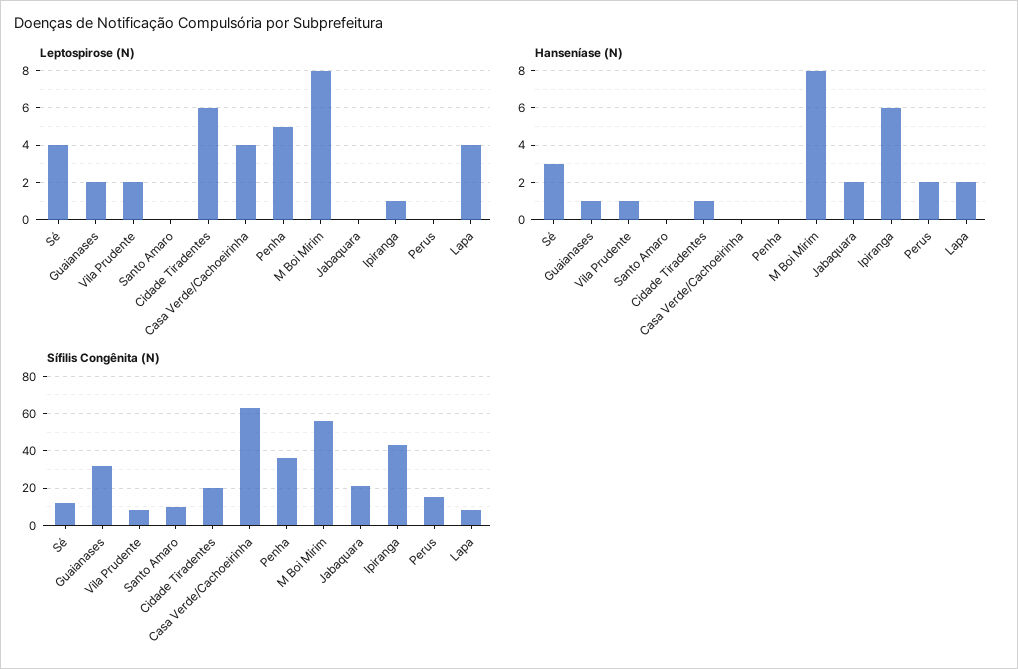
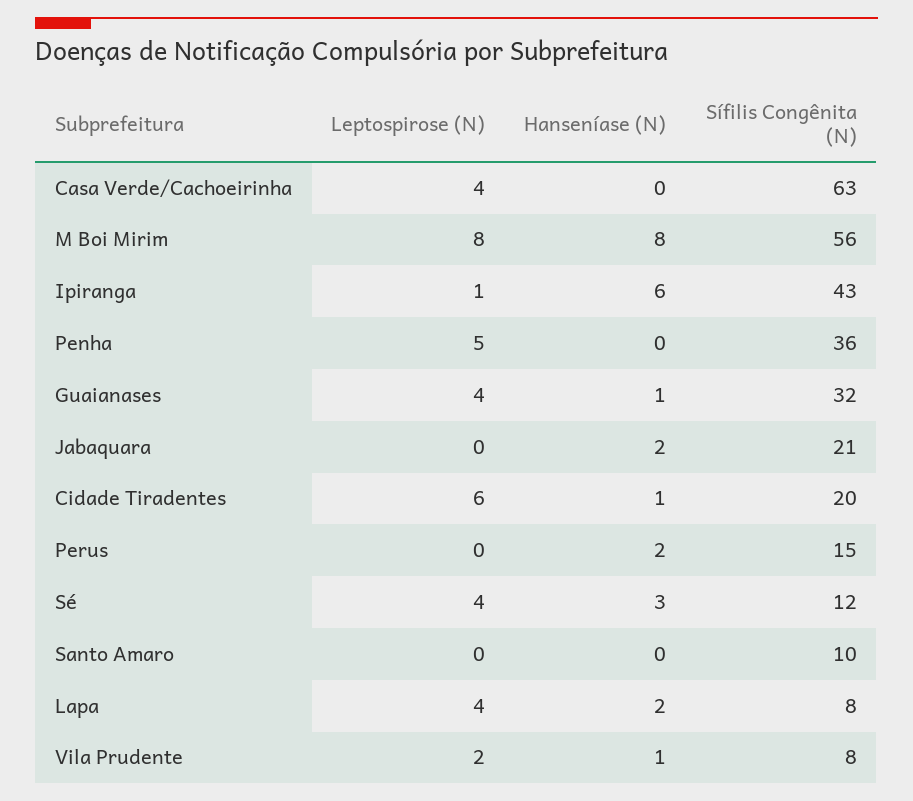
Leptospirose (N), Guaianases: 2 -> 4

